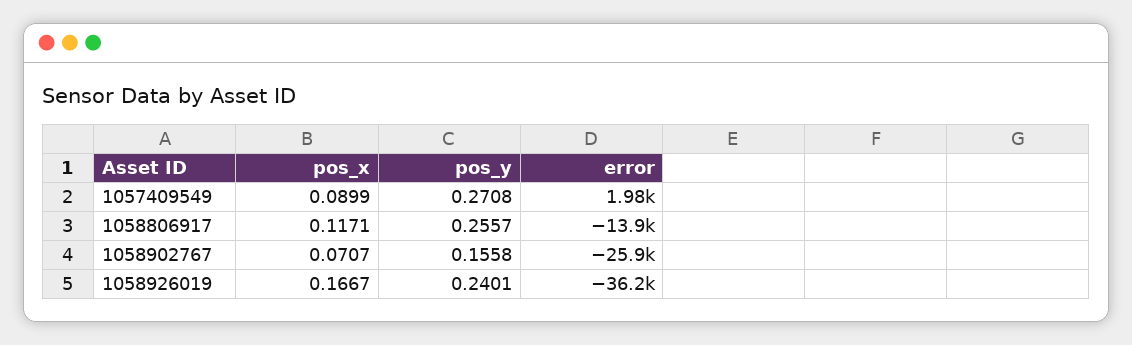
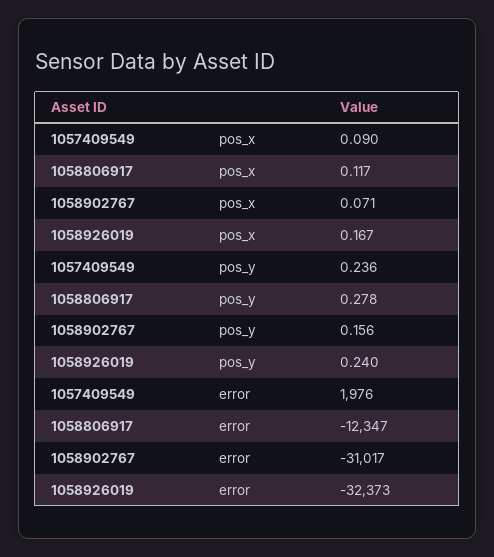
pos_y, 1057409549: 0.2708 -> 0.236
pos_y, 1058806917: 0.2557 -> 0.278
error, 1058806917: -13900 -> -12347
error, 1058902767: -25900 -> -31017
error, 1058926019: -36200 -> -32373

